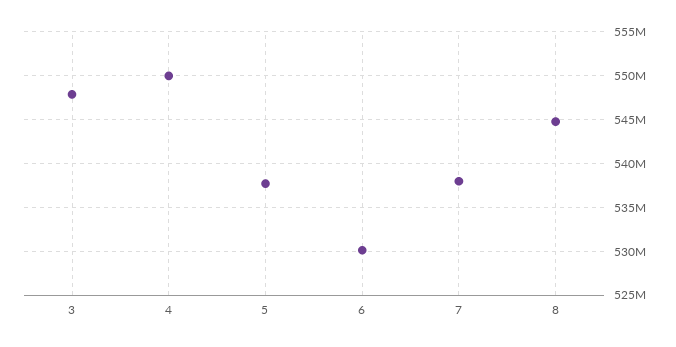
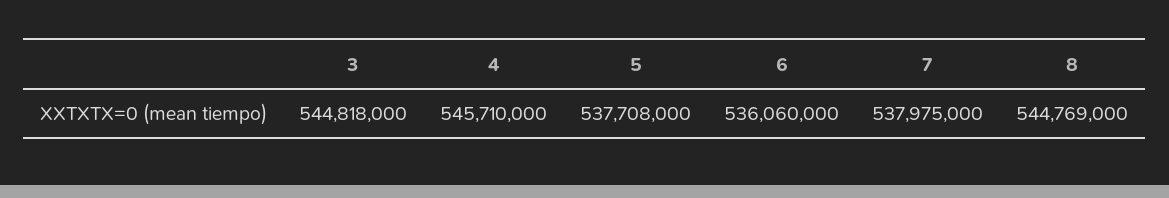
3: 548000000 -> 544818000
4: 550000000 -> 545710000
6: 530000000 -> 536060000

